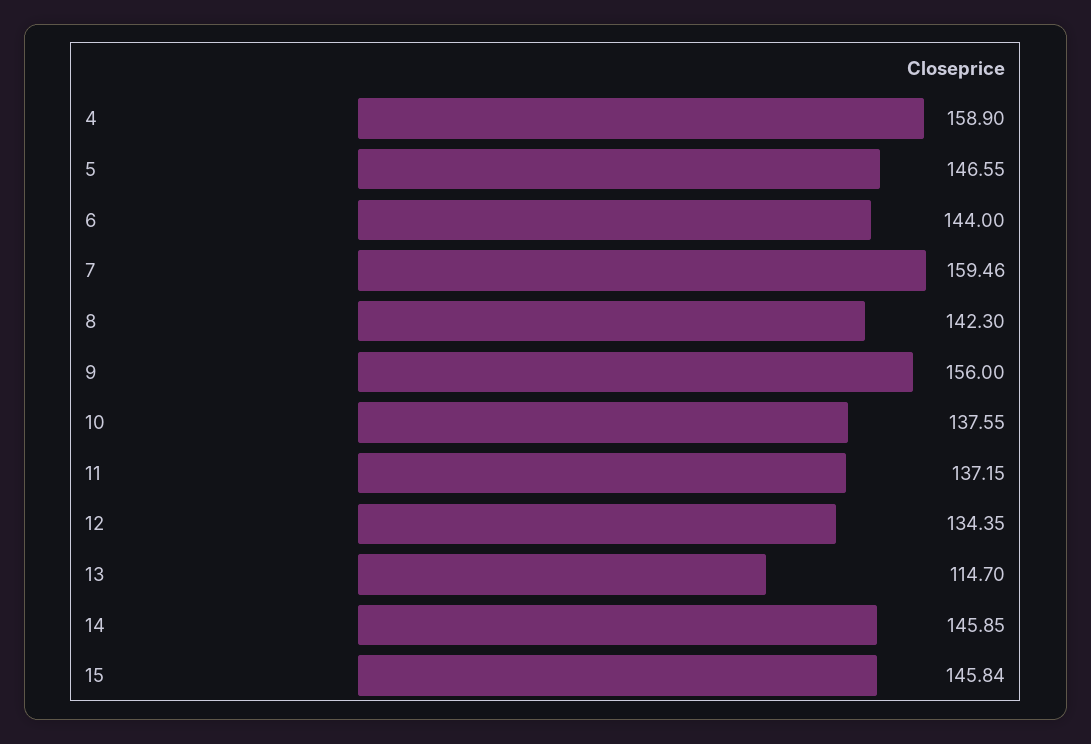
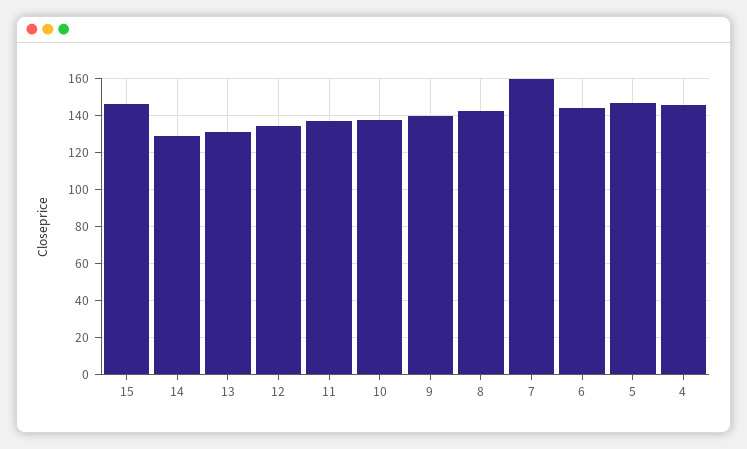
4: 158.9 -> 145
9: 156 -> 140
13: 114.7 -> 130
14: 145.85 -> 130

